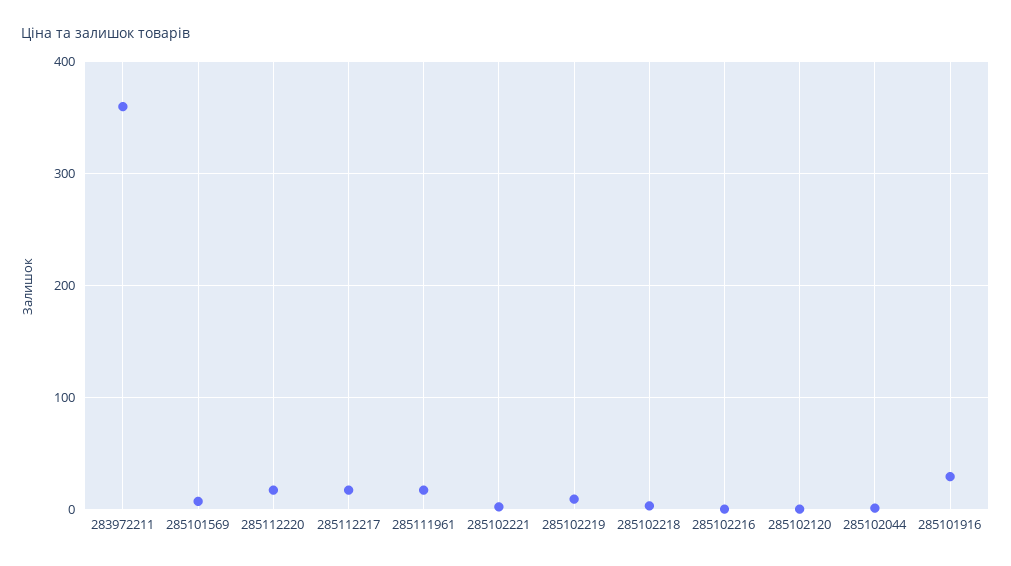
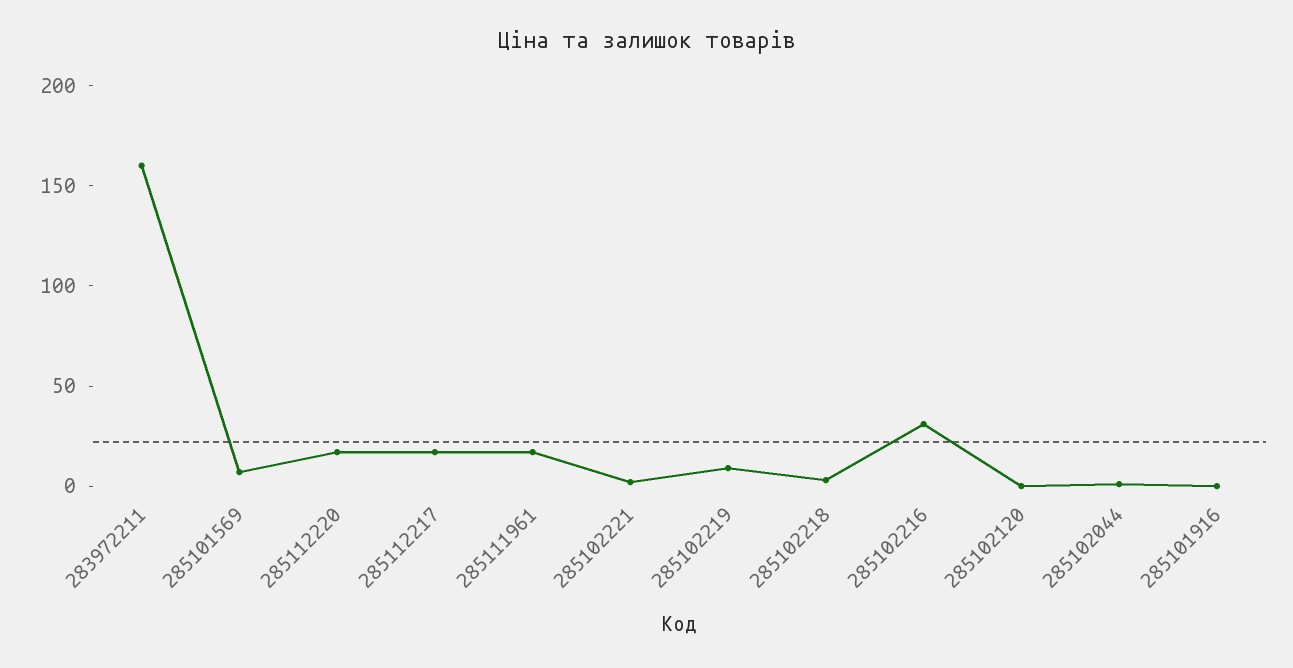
283972211: 360 -> 160
285102216: 0 -> 30
285101916: 30 -> 0

